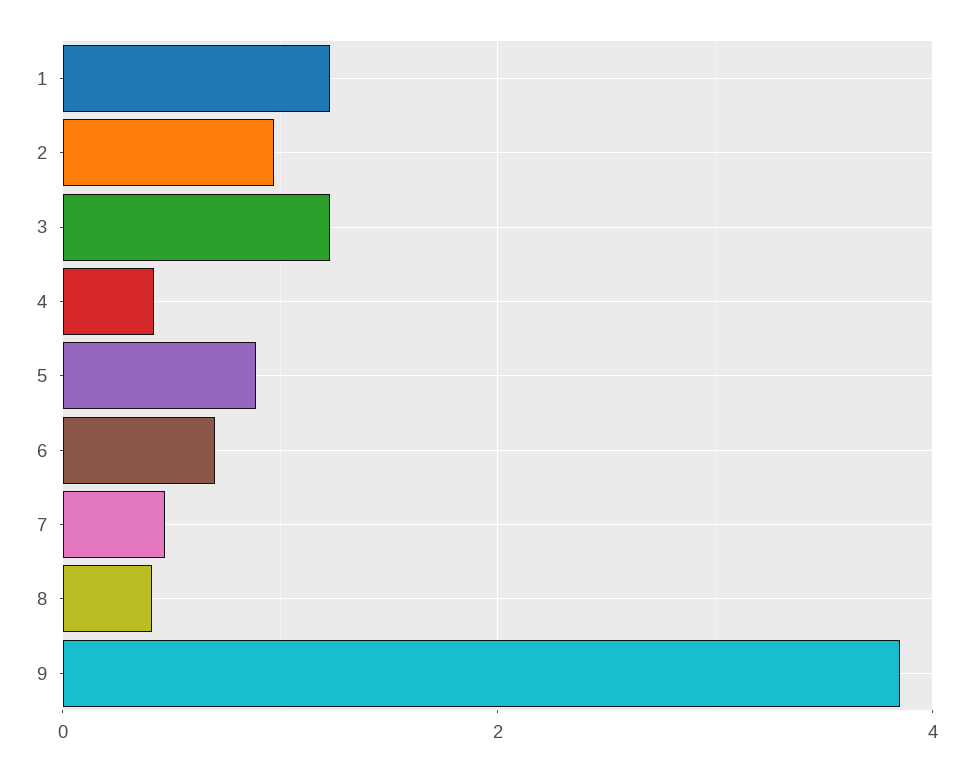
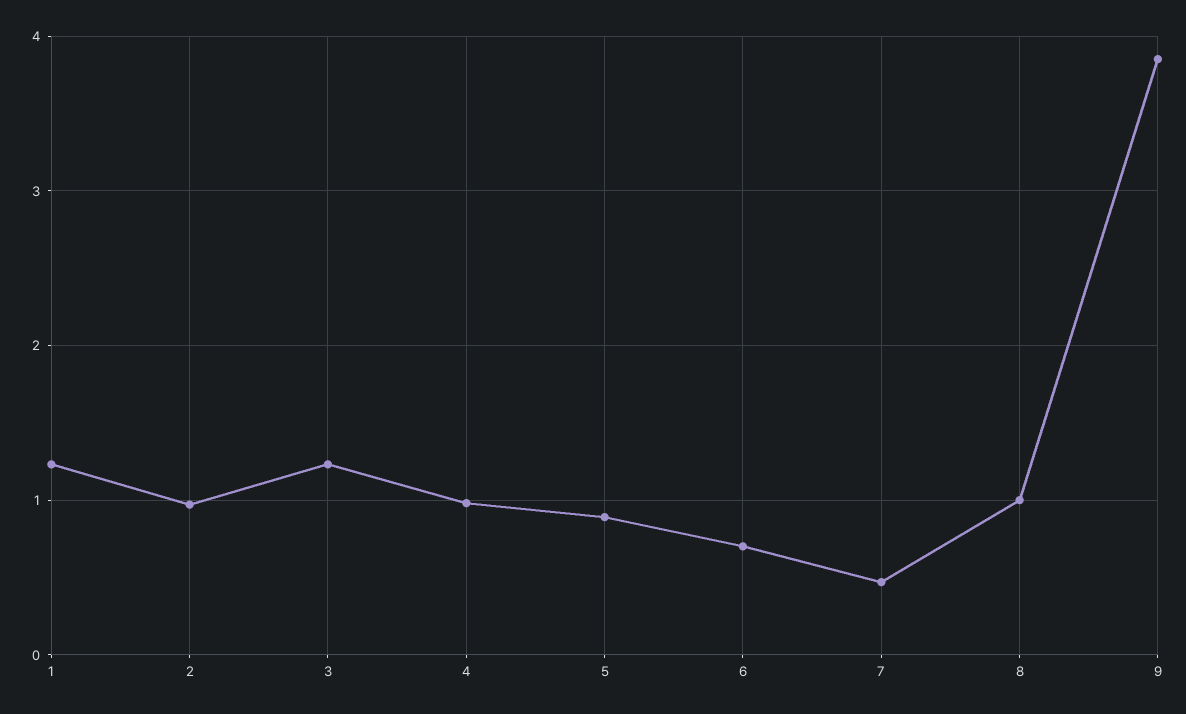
4: 0.4 -> 1
8: 0.4 -> 1

